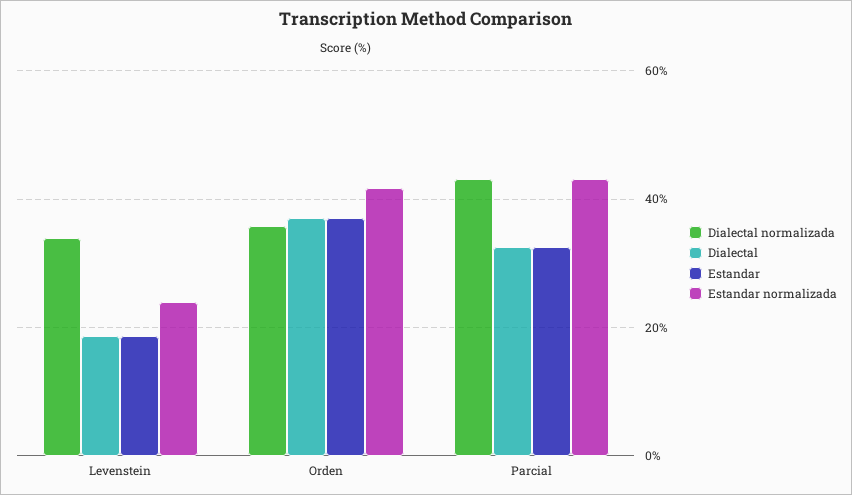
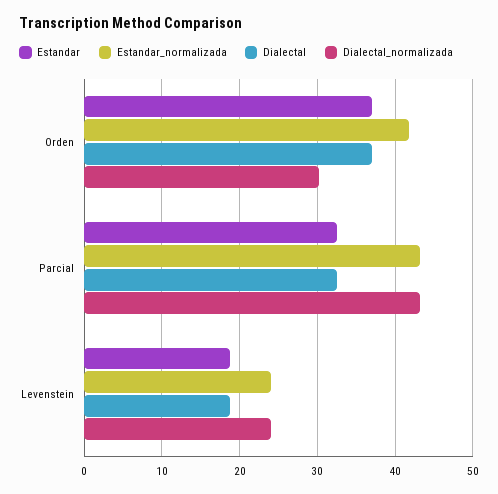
Dialectal normalizada, Levenstein: 34 -> 24
Dialectal normalizada, Orden: 36 -> 30

